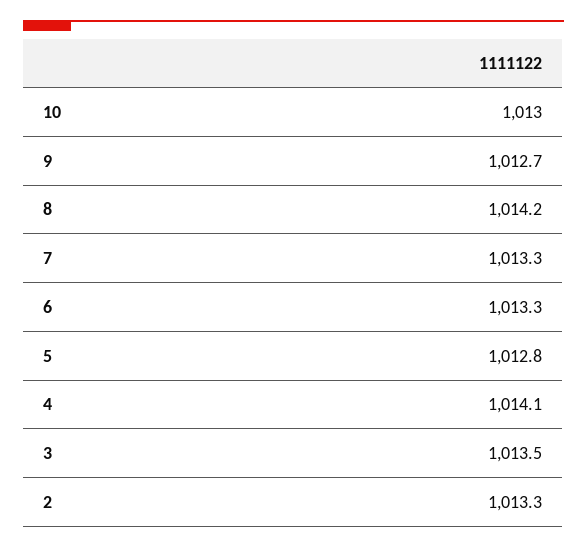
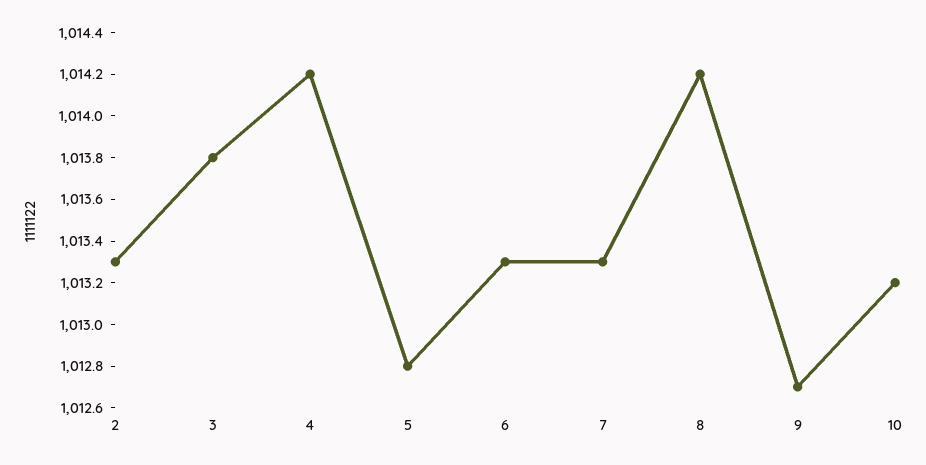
10: 1013 -> 1013.2
4: 1014.1 -> 1014.2
3: 1013.5 -> 1013.8

